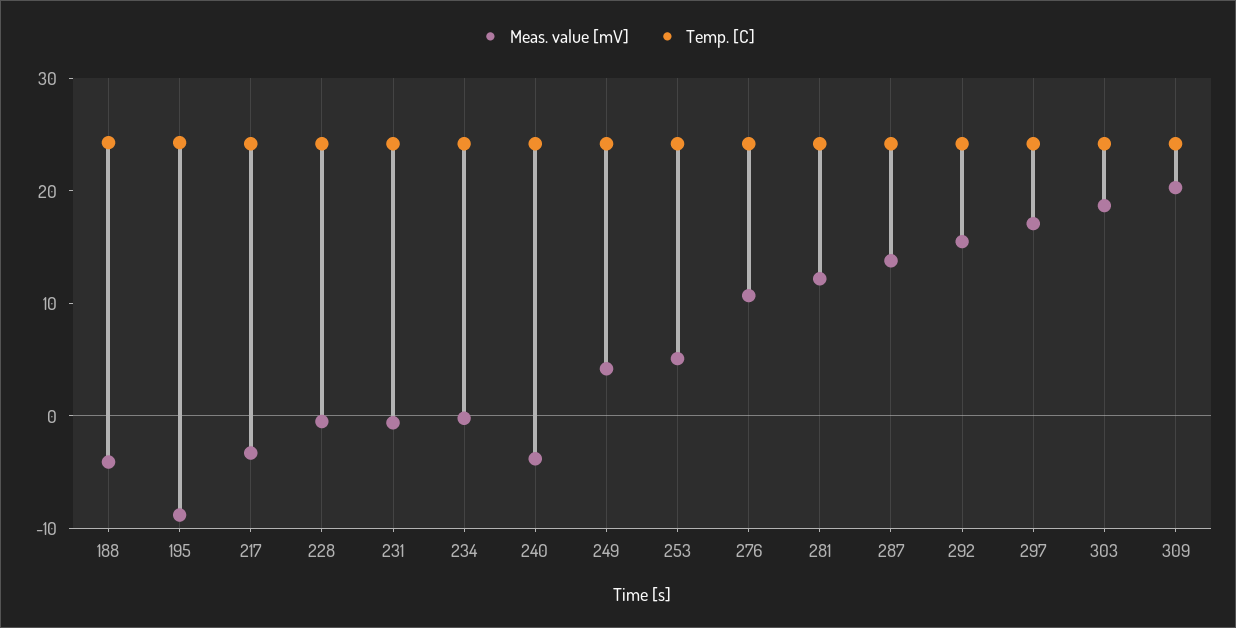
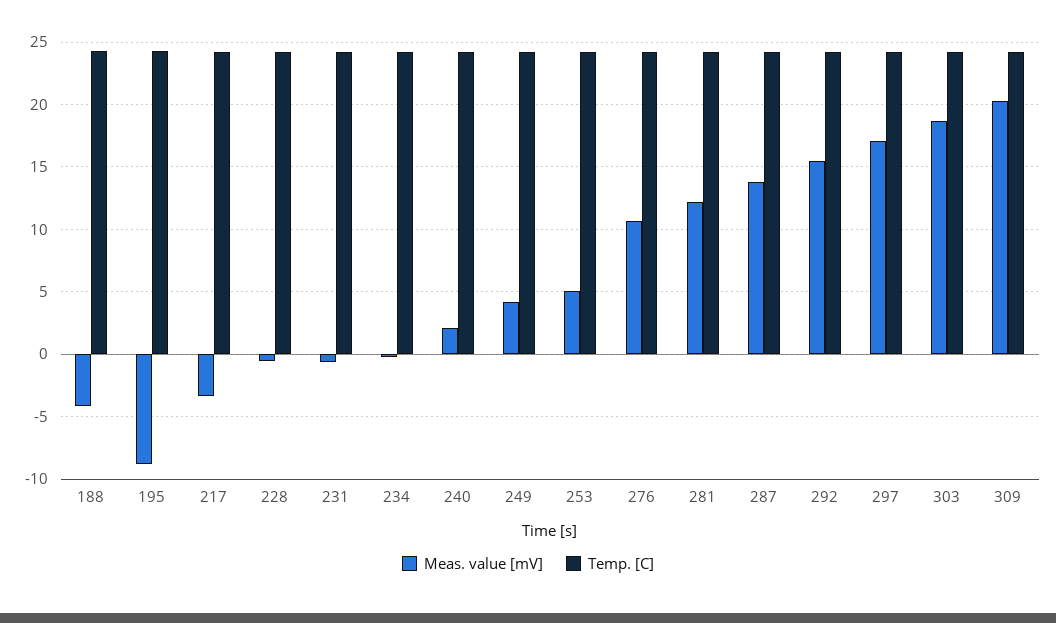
Meas. value [mV], 240: -4 -> 2

